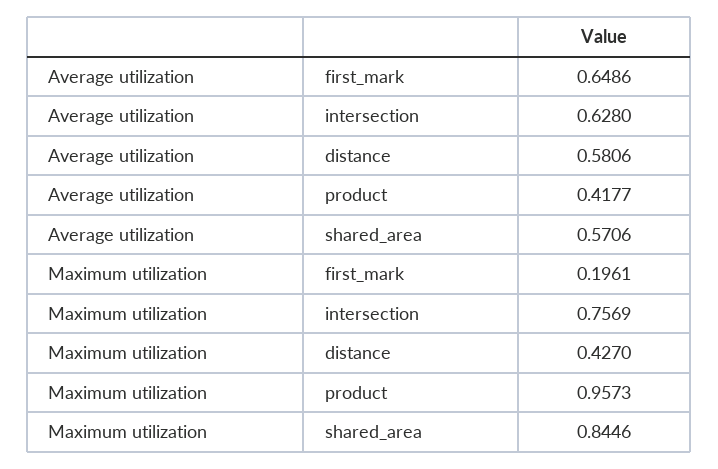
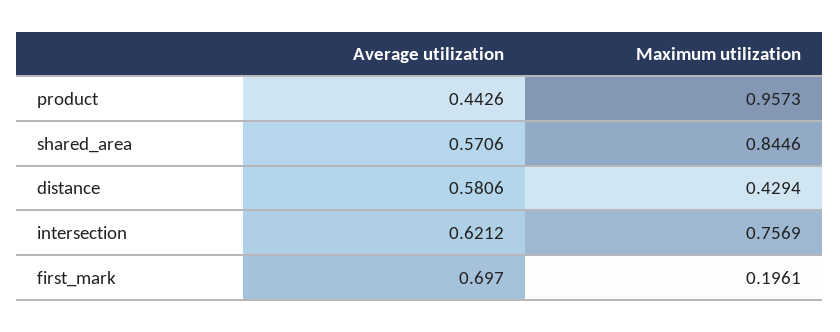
Average utilization, first_mark: 0.6486 -> 0.697
Average utilization, intersection: 0.628 -> 0.6212
Average utilization, product: 0.4177 -> 0.4426
Maximum utilization, distance: 0.427 -> 0.4294

